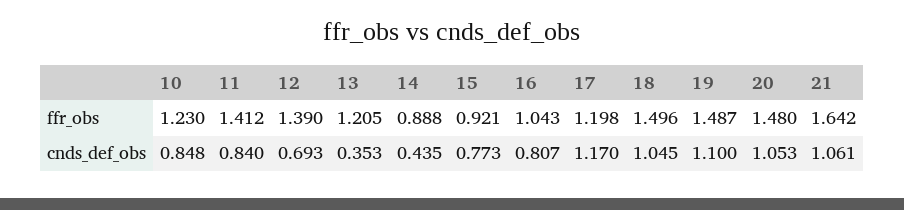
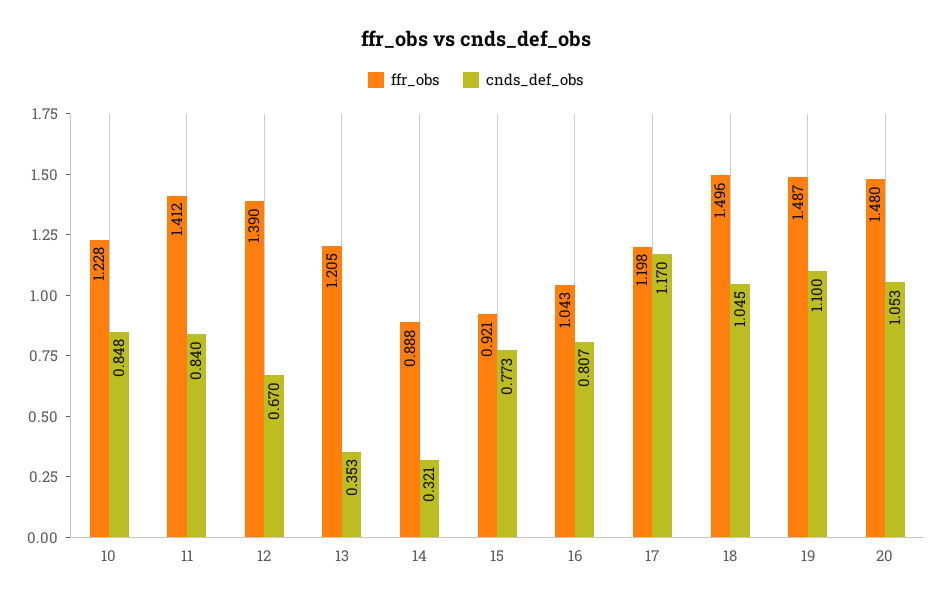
ffr_obs, 10: 1.23 -> 1.228
ffr_obs, 21: 1.642 -> none
cnds_def_obs, 12: 0.693 -> 0.67
cnds_def_obs, 14: 0.435 -> 0.321
cnds_def_obs, 21: 1.061 -> none

